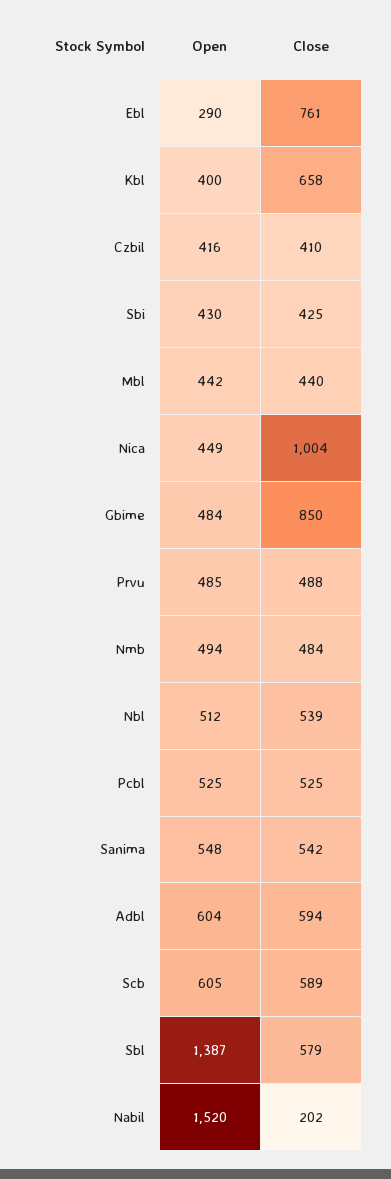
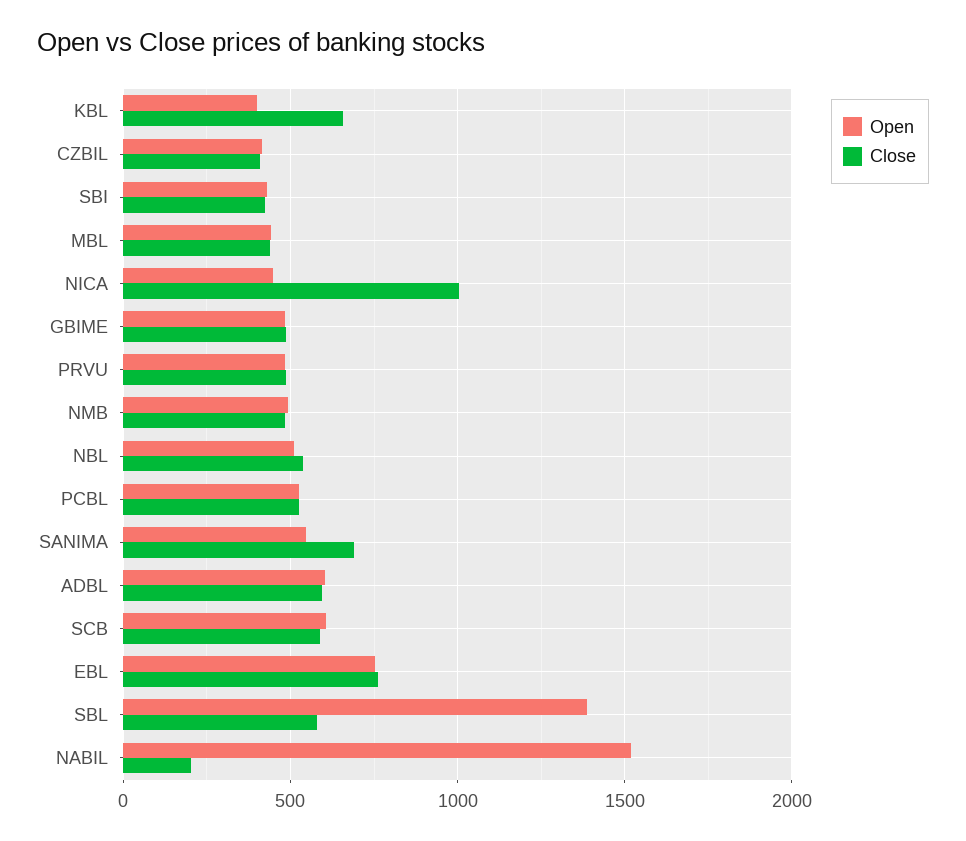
Open, Ebl: 290 -> 750
Close, Gbime: 850 -> 500
Close, Sanima: 542 -> 700

